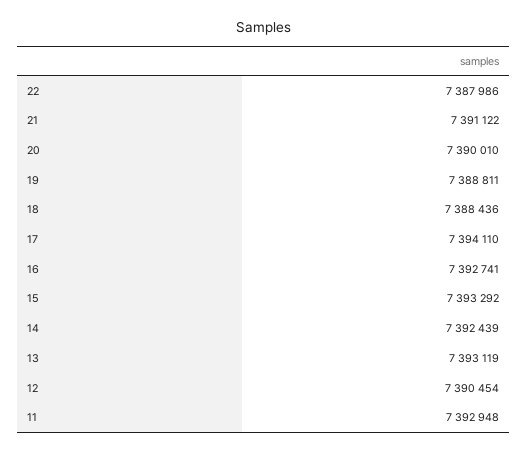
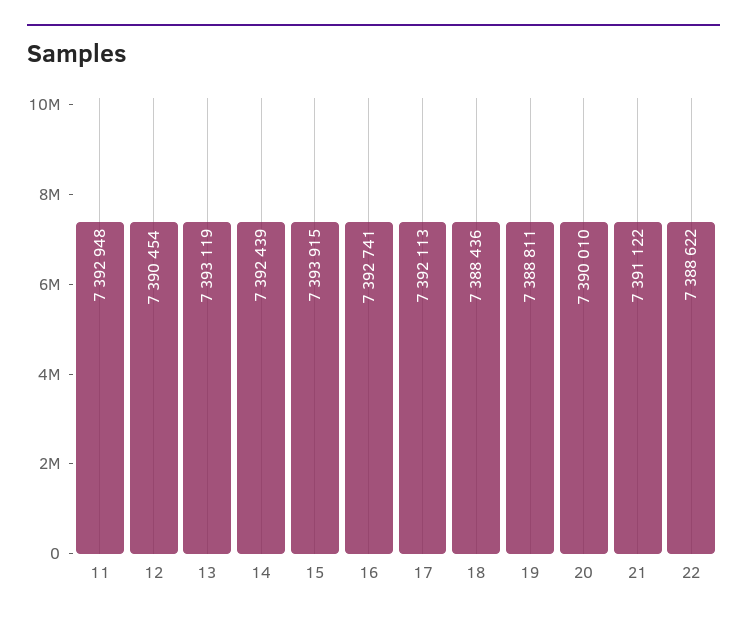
22: 7387986 -> 7388622
17: 7394110 -> 7392113
15: 7393292 -> 7393915

